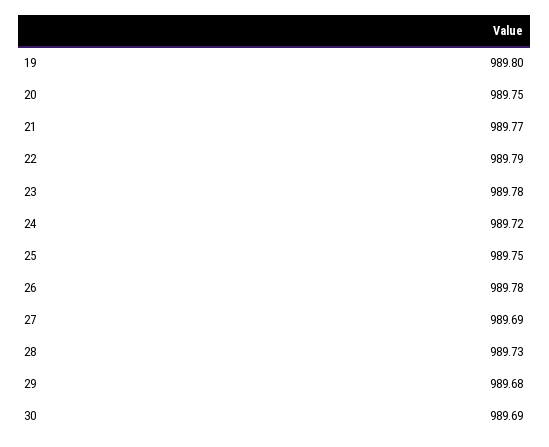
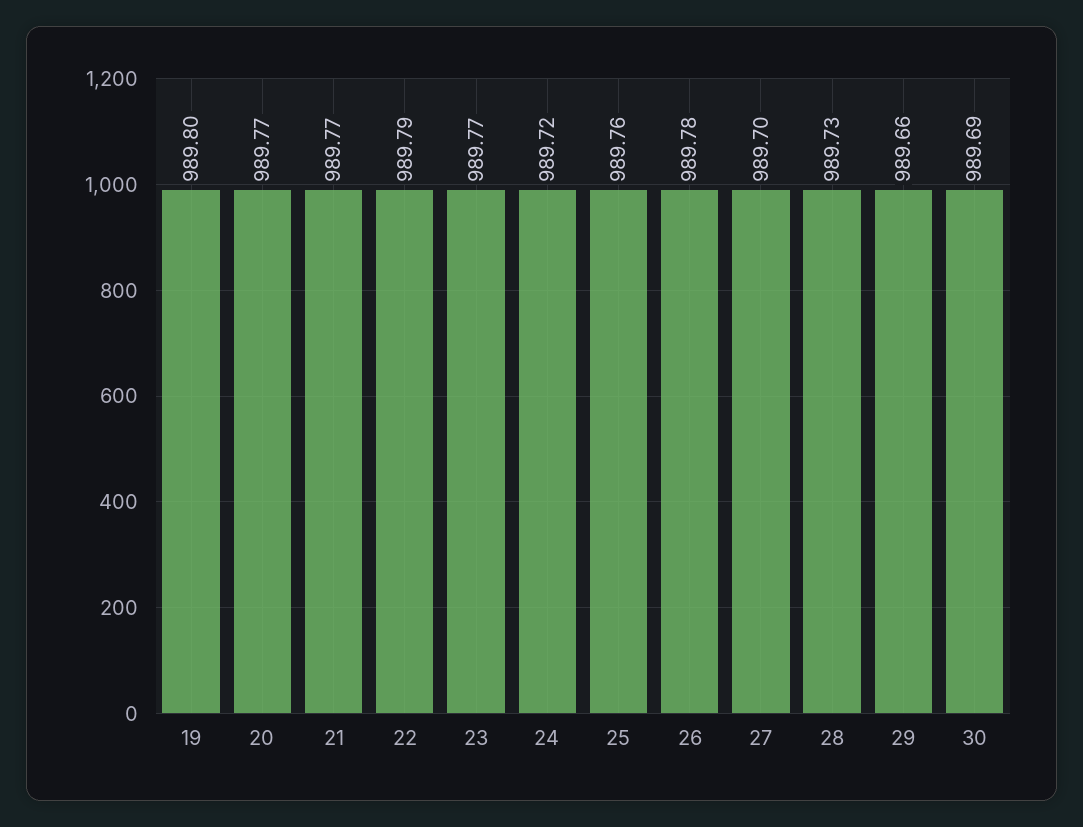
20: 989.75 -> 989.77
23: 989.78 -> 989.77
25: 989.75 -> 989.76
27: 989.69 -> 989.7
29: 989.68 -> 989.66

